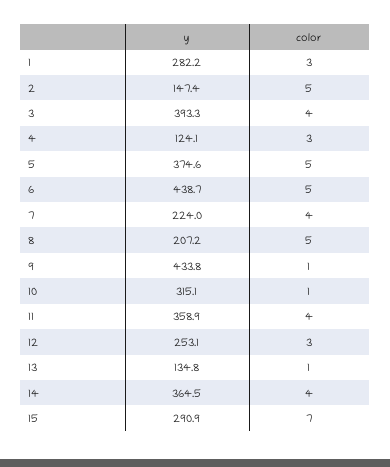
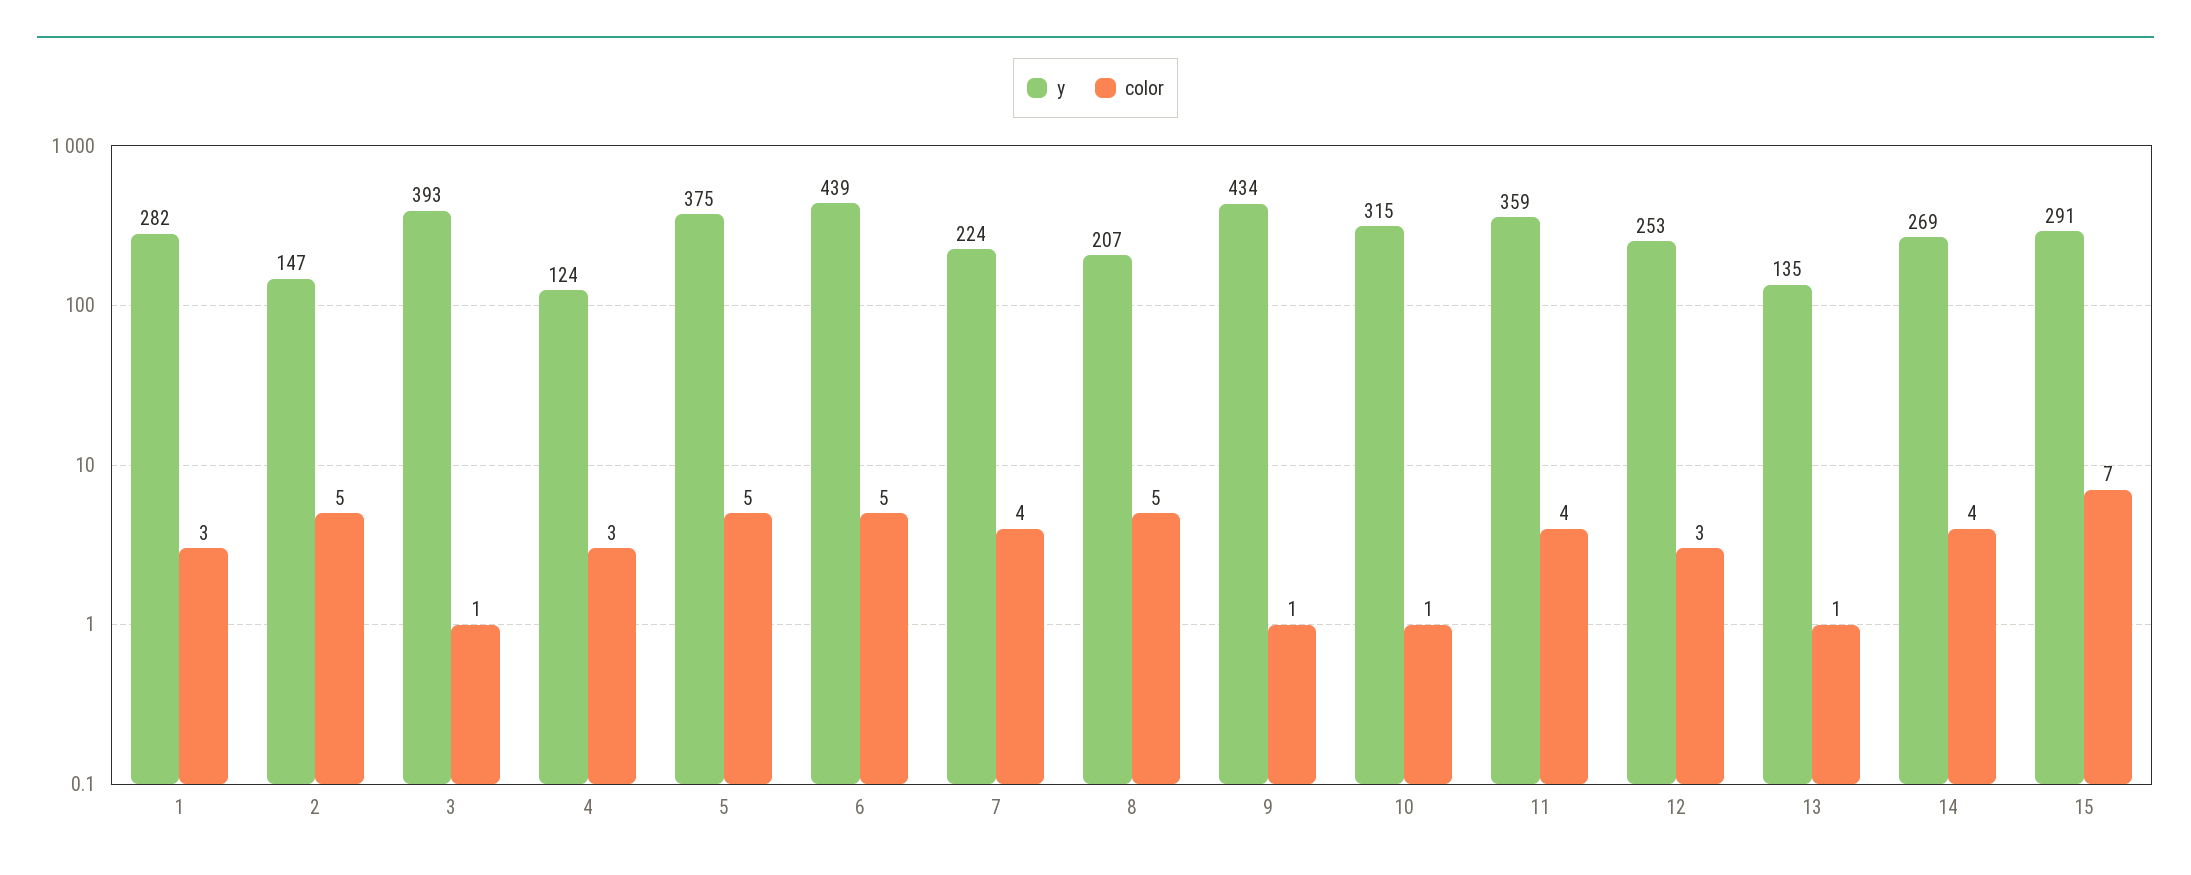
color, 3: 4 -> 1
y, 14: 364.5 -> 269

